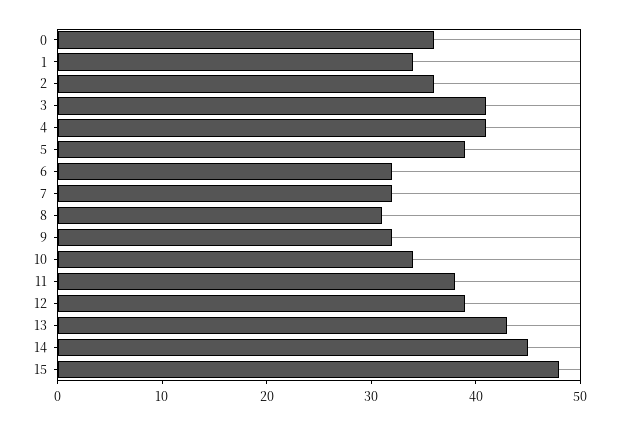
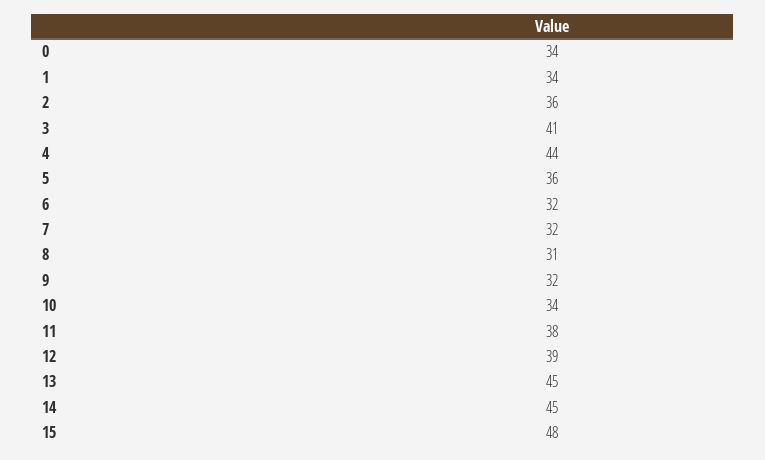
0: 36 -> 34
4: 41 -> 44
5: 39 -> 36
13: 43 -> 45

